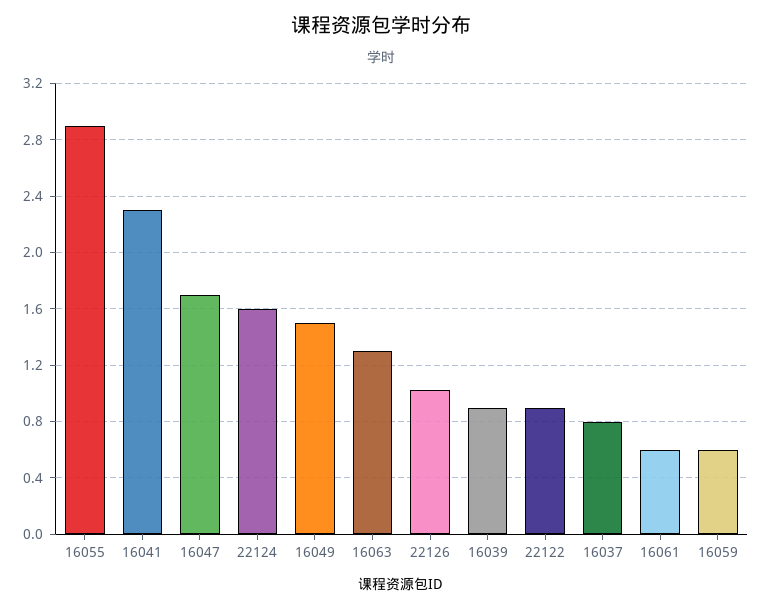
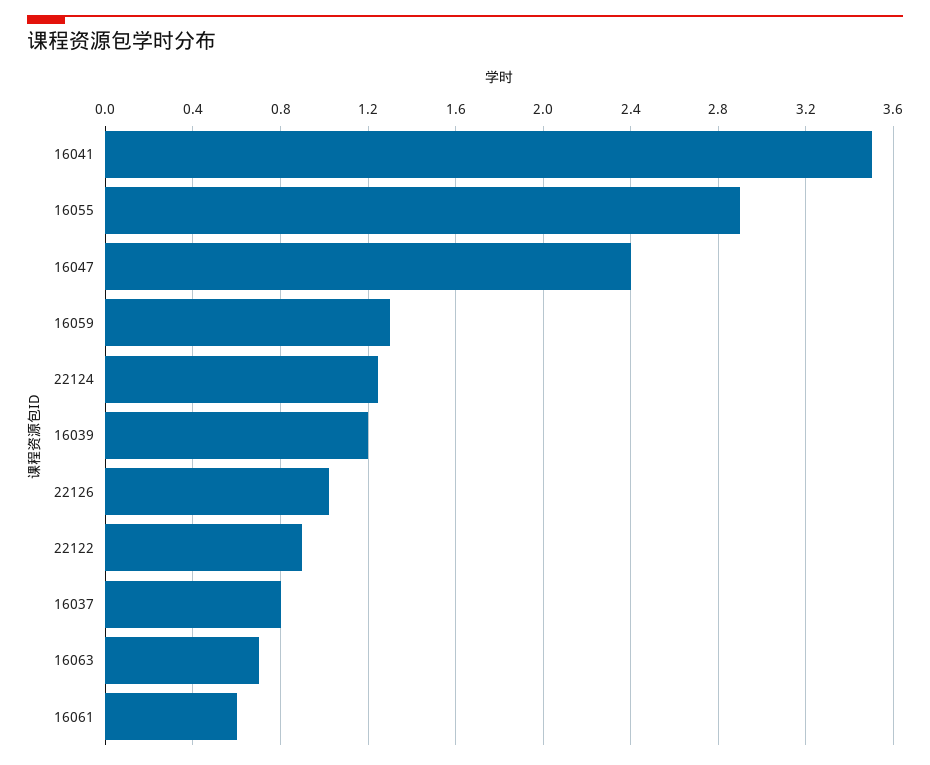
16041: 2.3 -> 3.5
16047: 1.7 -> 2.4
22124: 1.6 -> 1.25
16049: 1.5 -> none
16063: 1.3 -> 0.7
16039: 0.9 -> 1.2
16059: 0.6 -> 1.3

